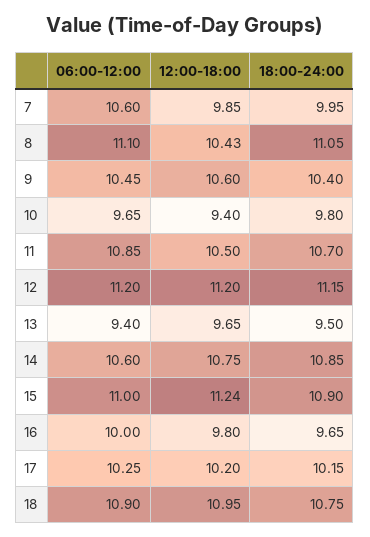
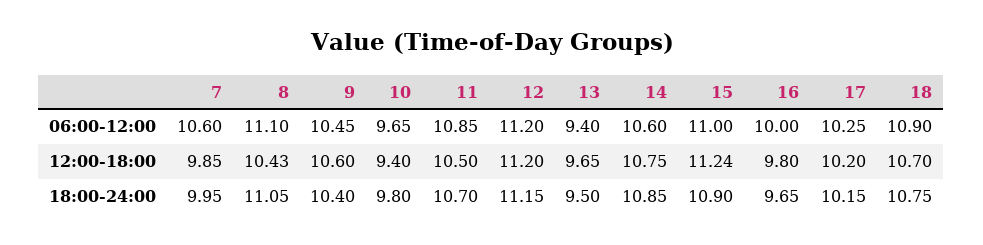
12:00-18:00, 18: 10.95 -> 10.7

